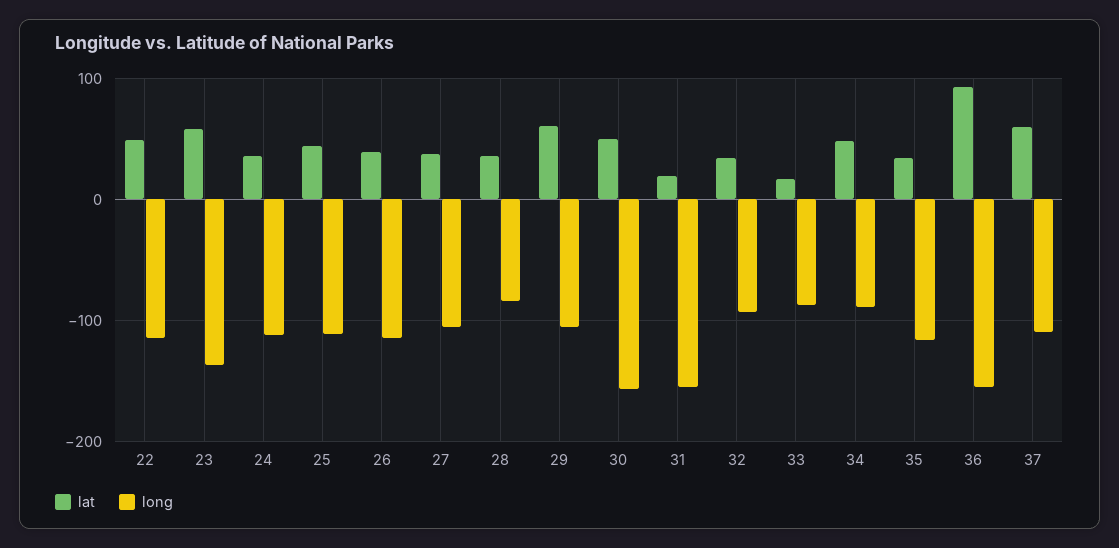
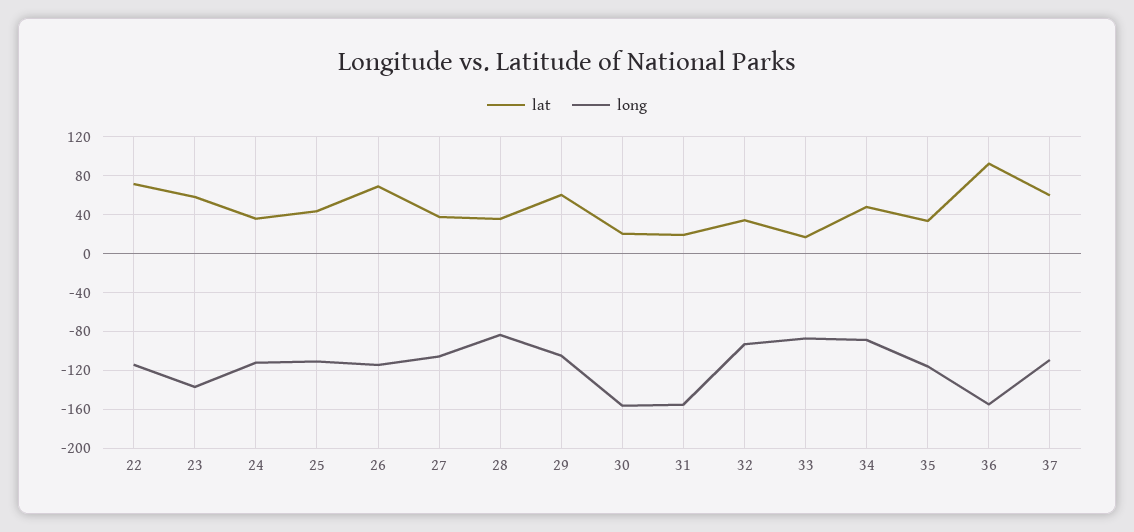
lat, 22: 50 -> 70
lat, 26: 40 -> 70
lat, 30: 50 -> 20

